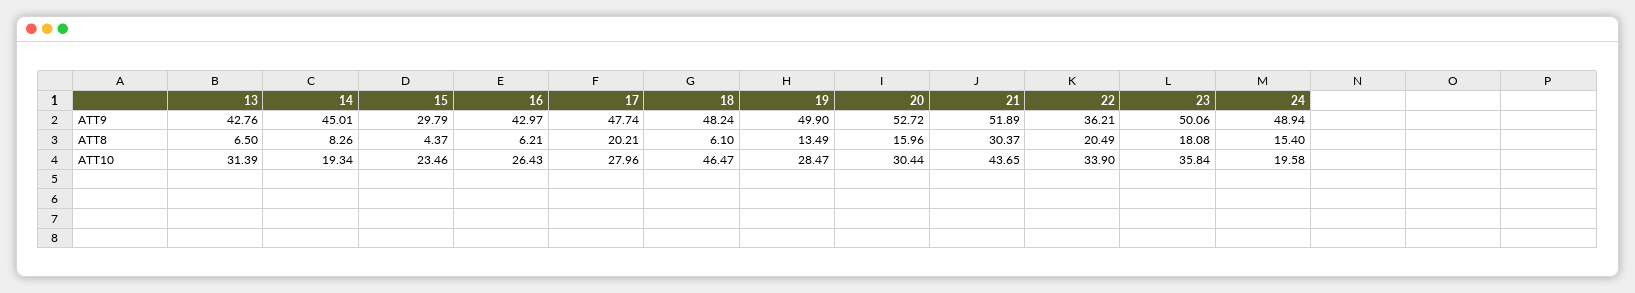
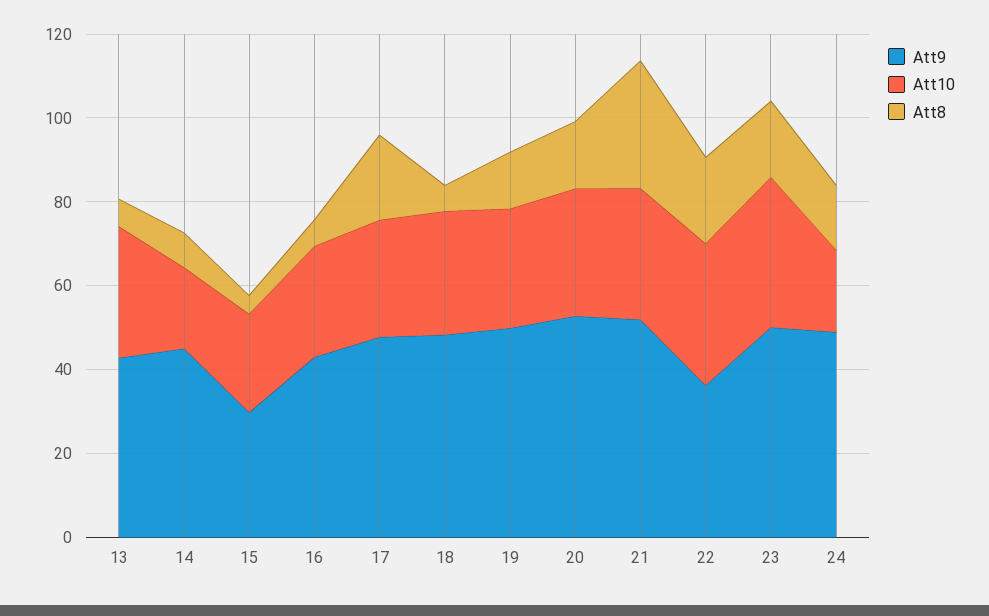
ATT10, 18: 46.47 -> 30
ATT10, 21: 43.65 -> 30

